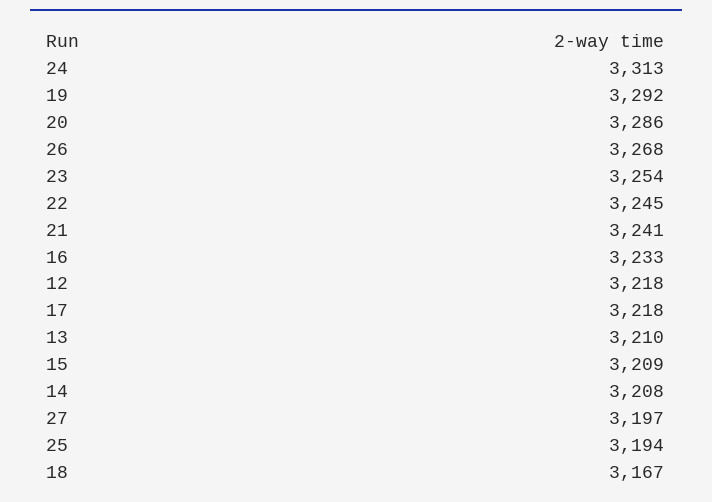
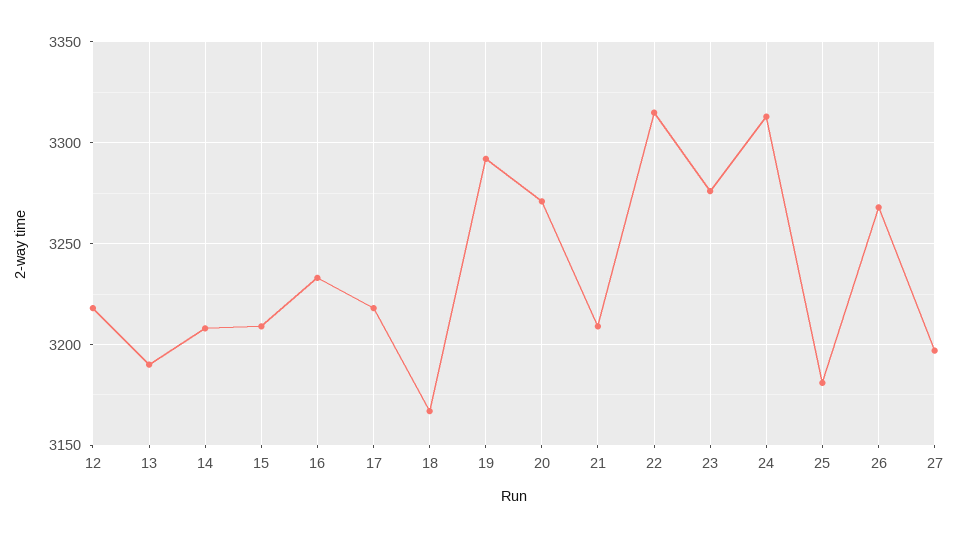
20: 3286 -> 3270
23: 3254 -> 3275
22: 3245 -> 3315
21: 3241 -> 3210
13: 3210 -> 3190
25: 3194 -> 3180

